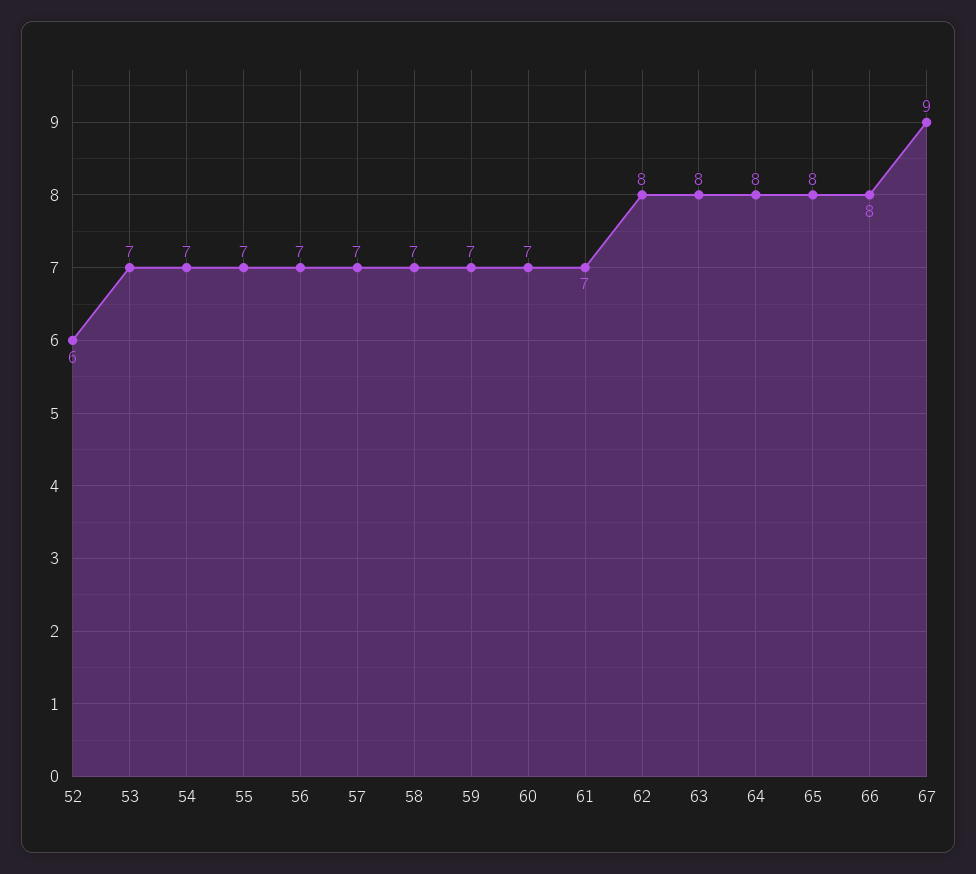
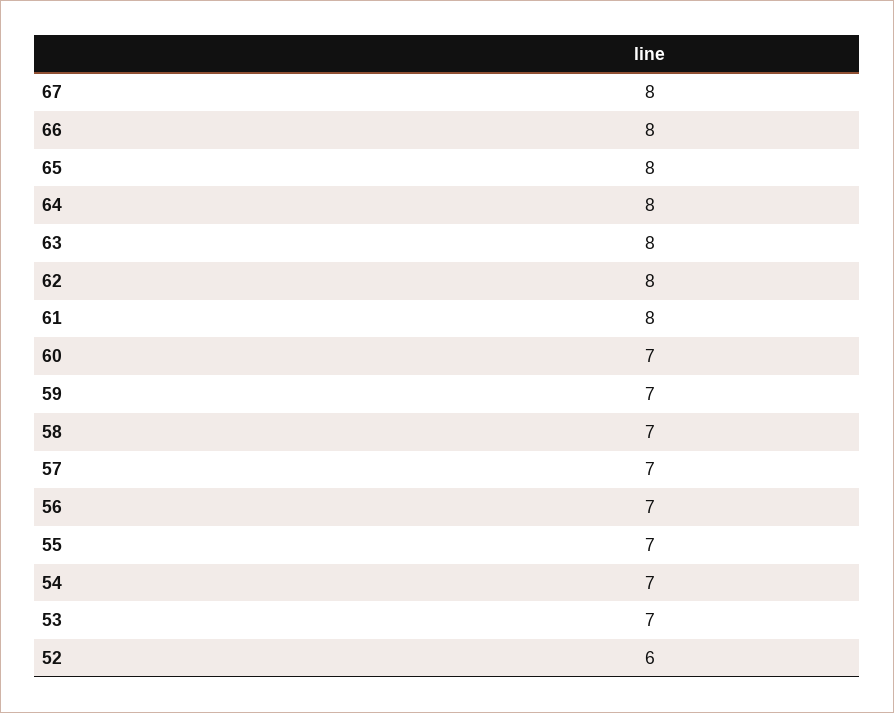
61: 7 -> 8
67: 9 -> 8

